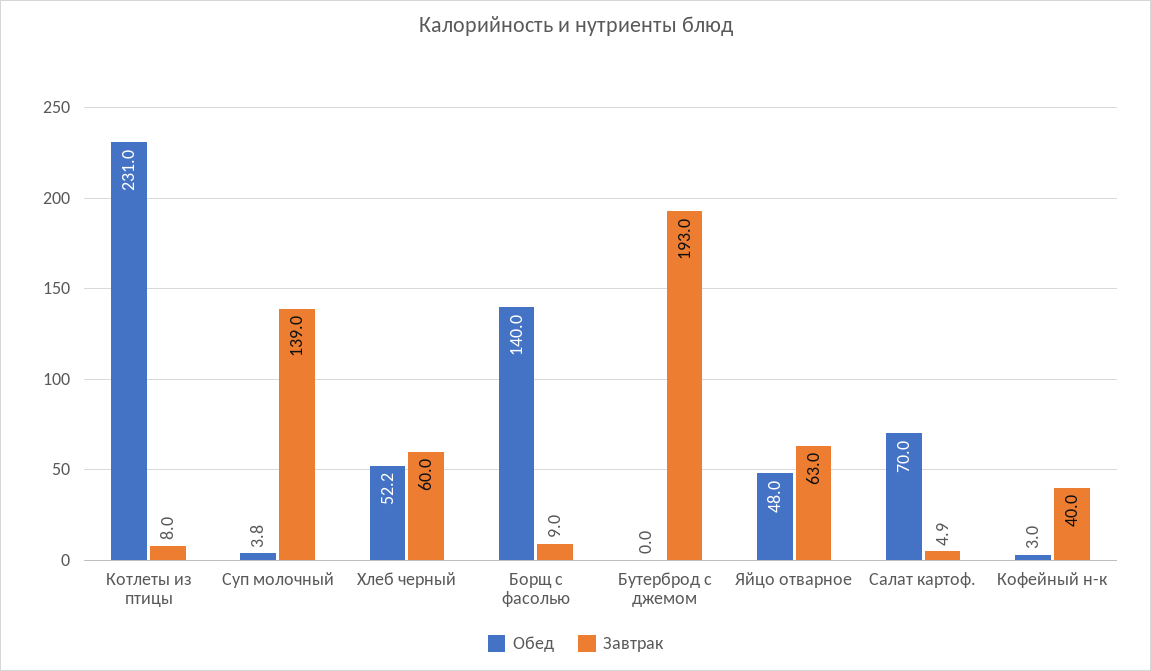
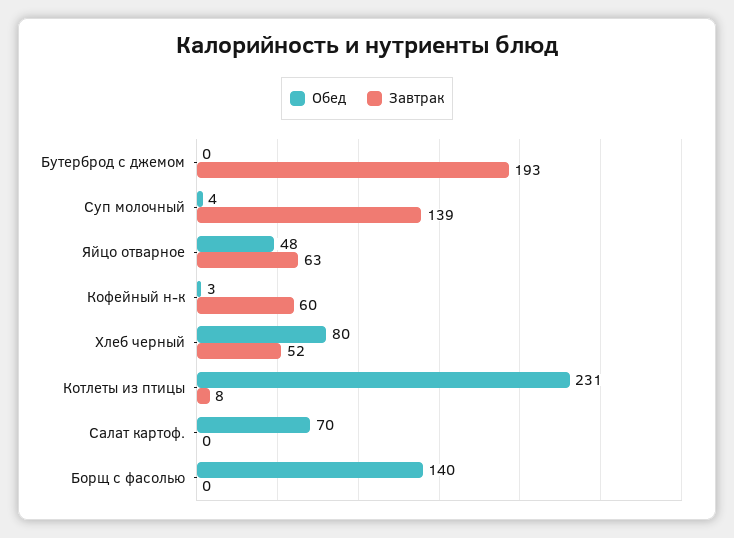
Обед, Хлеб черный: 52.2 -> 80
Завтрак, Хлеб черный: 60 -> 52
Завтрак, Борщ с фасолью: 9 -> 0
Завтрак, Салат картоф.: 4.9 -> 0
Завтрак, Кофейный н-к: 40 -> 60

